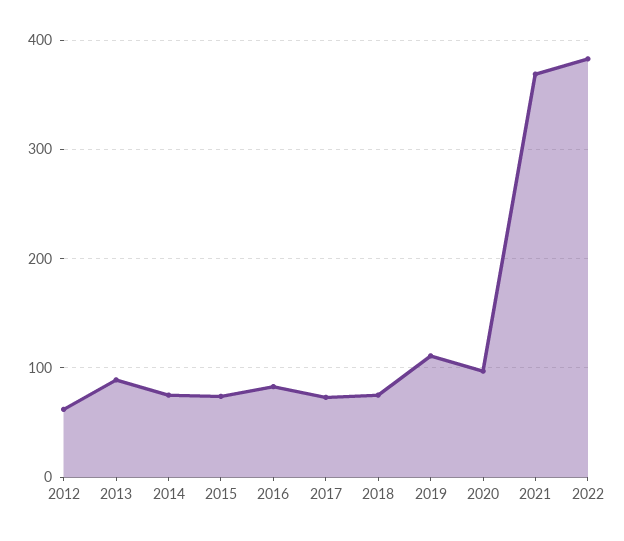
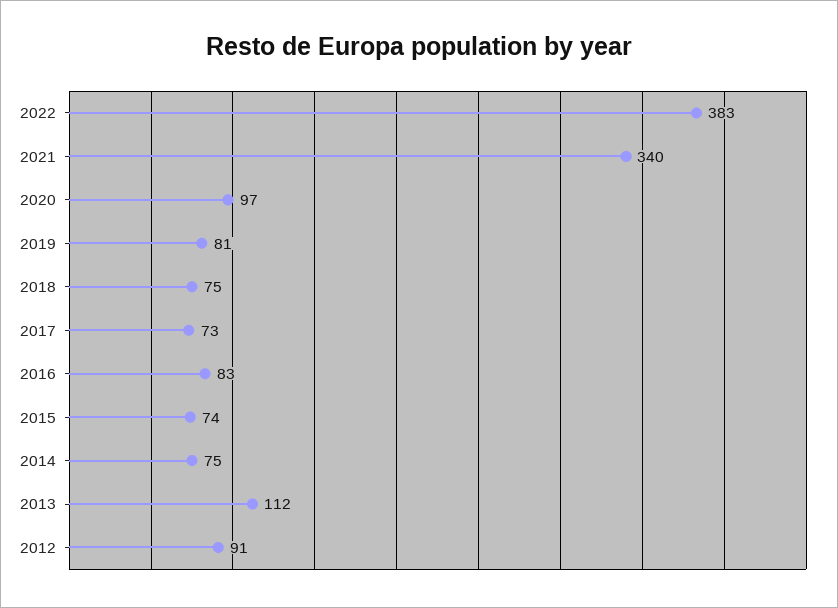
2012: 60 -> 91
2013: 90 -> 112
2019: 110 -> 81
2021: 370 -> 340

